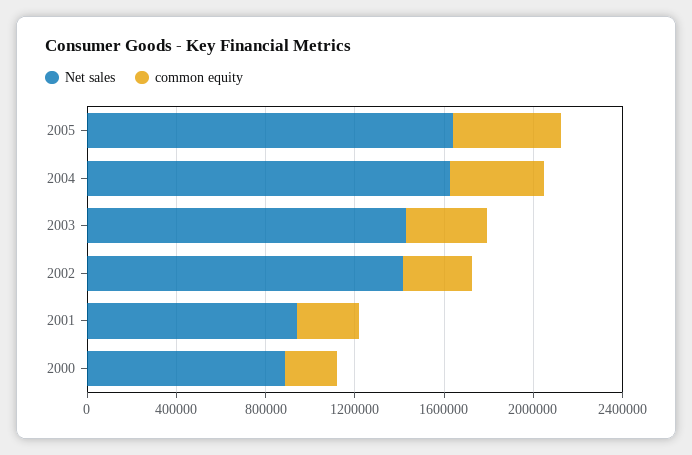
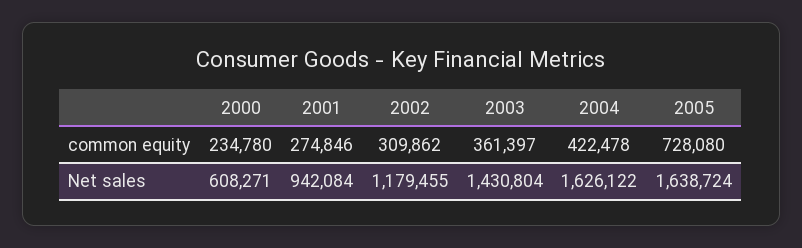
common equity, 2005: 500000 -> 728080
Net sales, 2002: 1400000 -> 1179455
Net sales, 2000: 900000 -> 608271

